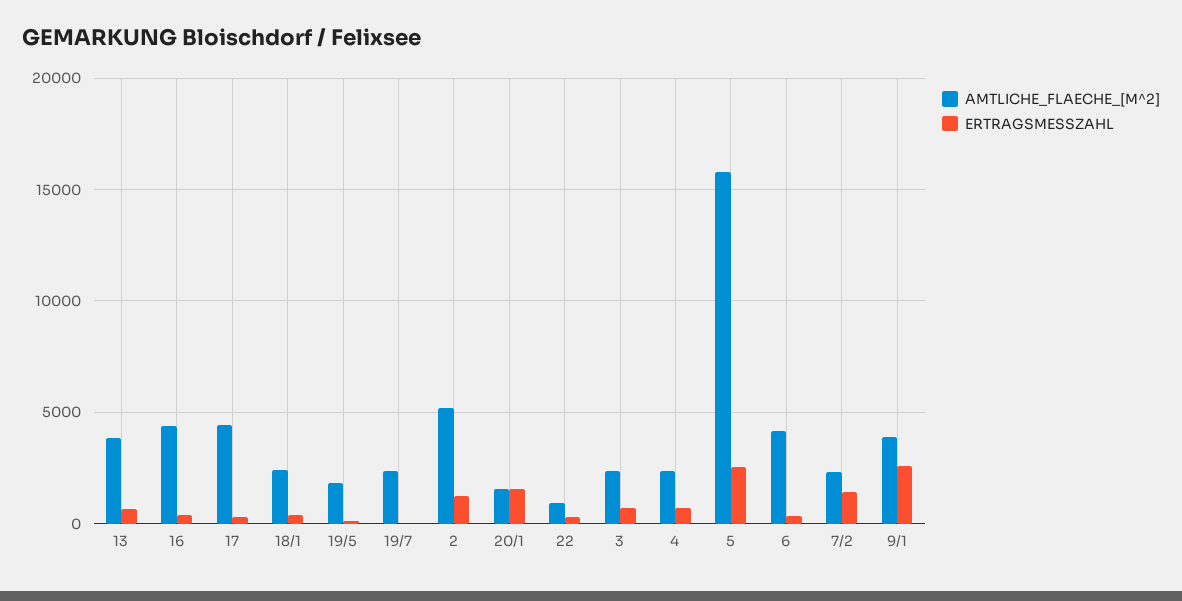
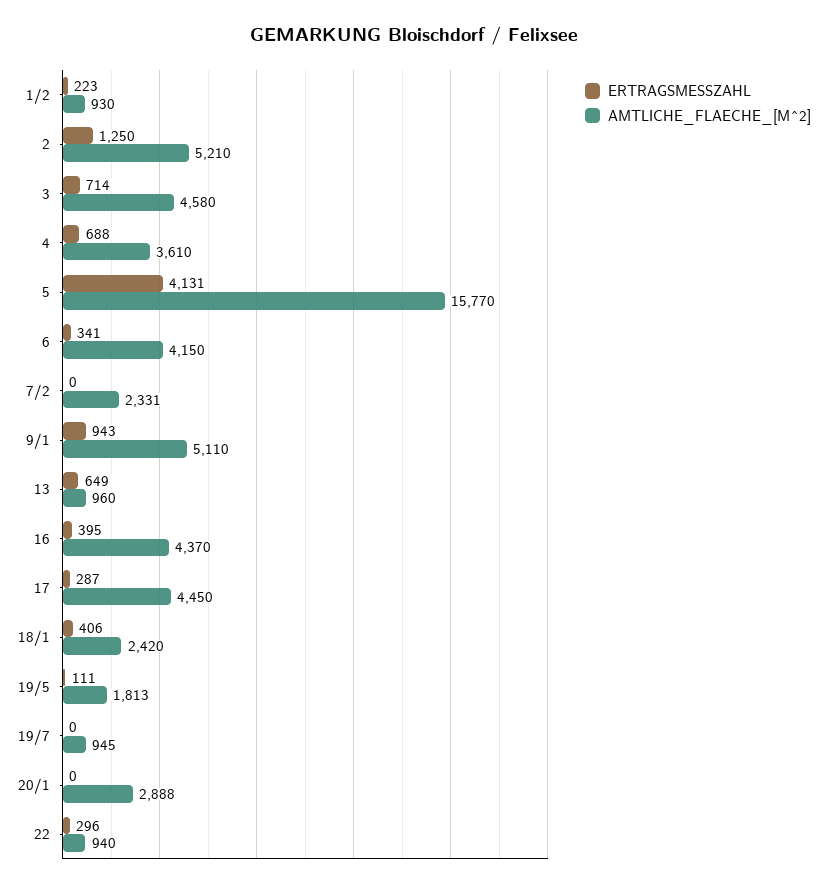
AMTLICHE_FLAECHE_[M^2], 13: 4000 -> 960
AMTLICHE_FLAECHE_[M^2], 19/7: 2500 -> 945
AMTLICHE_FLAECHE_[M^2], 20/1: 1500 -> 2888
ERTRAGSMESSZAHL, 20/1: 1500 -> 0
AMTLICHE_FLAECHE_[M^2], 3: 2500 -> 4580
AMTLICHE_FLAECHE_[M^2], 4: 2500 -> 3610
ERTRAGSMESSZAHL, 5: 2500 -> 4131
ERTRAGSMESSZAHL, 7/2: 1500 -> 0
AMTLICHE_FLAECHE_[M^2], 9/1: 4000 -> 5110
ERTRAGSMESSZAHL, 9/1: 2500 -> 943
ERTRAGSMESSZAHL, 1/2: none -> 223
AMTLICHE_FLAECHE_[M^2], 1/2: none -> 930

